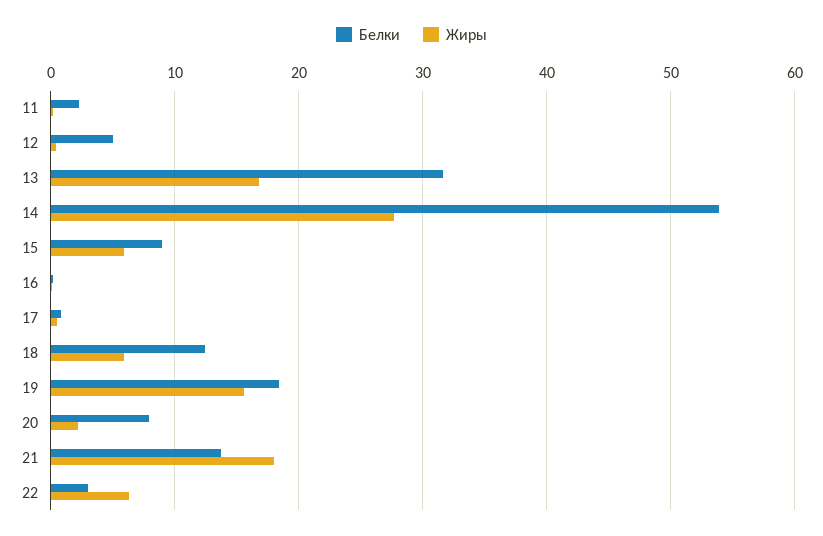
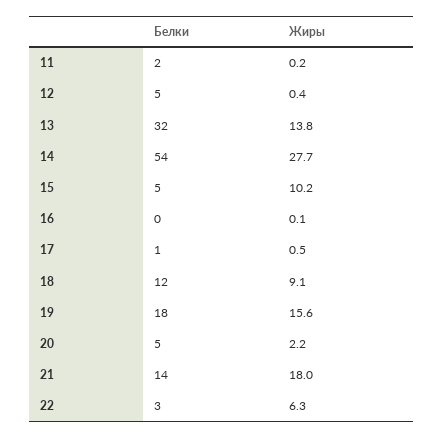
Жиры, 13: 17 -> 13.8
Белки, 15: 9 -> 5
Жиры, 15: 6 -> 10.2
Жиры, 18: 6 -> 9.1
Белки, 20: 8 -> 5

